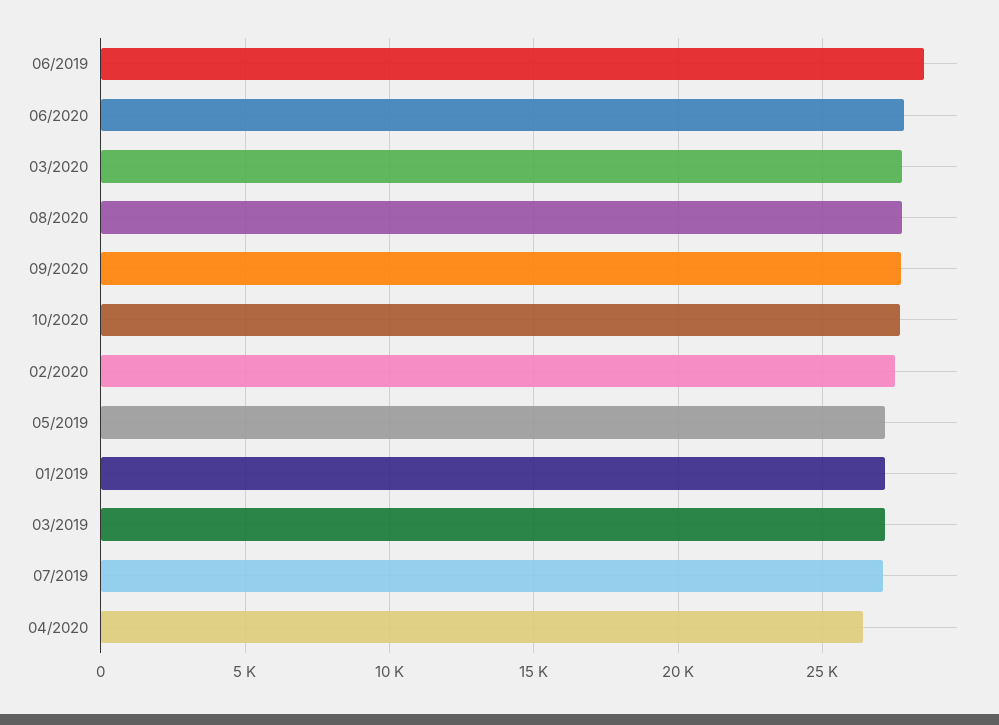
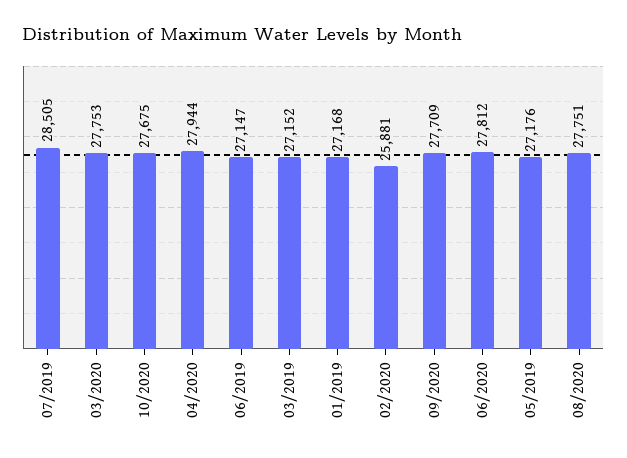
06/2019: 28500 -> 27147
02/2020: 27500 -> 25881
07/2019: 27000 -> 28505
04/2020: 26500 -> 27944

